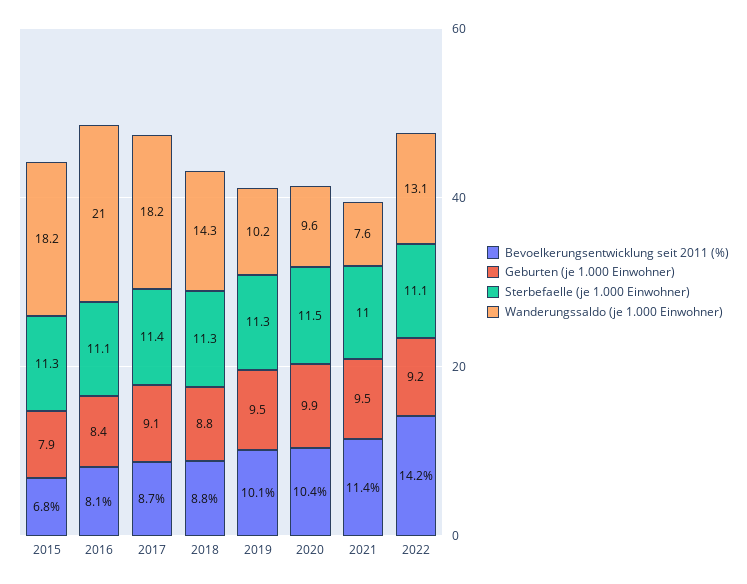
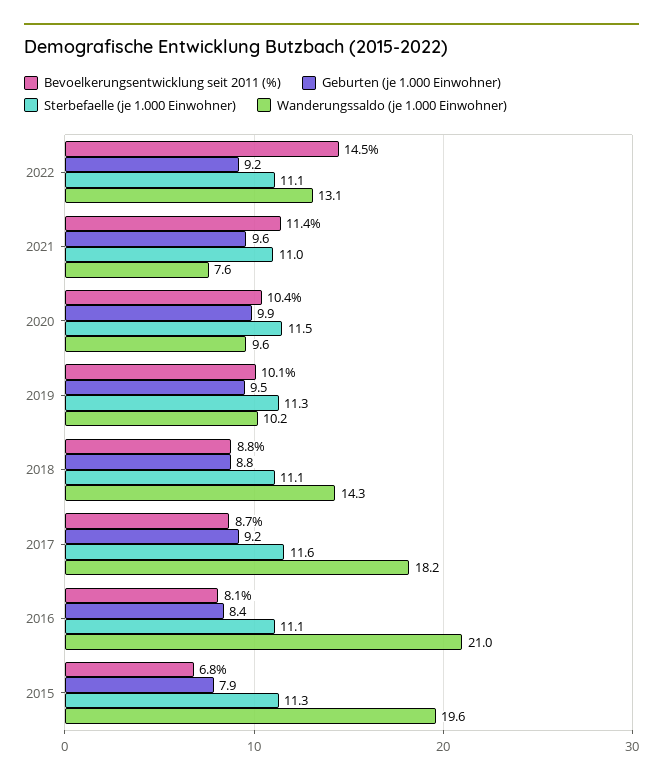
Wanderungssaldo (je 1.000 Einwohner), 2015: 18.2 -> 19.6
Geburten (je 1.000 Einwohner), 2017: 9.1 -> 9.2
Sterbefaelle (je 1.000 Einwohner), 2017: 11.4 -> 11.6
Sterbefaelle (je 1.000 Einwohner), 2018: 11.3 -> 11.1
Geburten (je 1.000 Einwohner), 2021: 9.5 -> 9.6
Bevoelkerungsentwicklung seit 2011 (%), 2022: 14.2 -> 14.5

